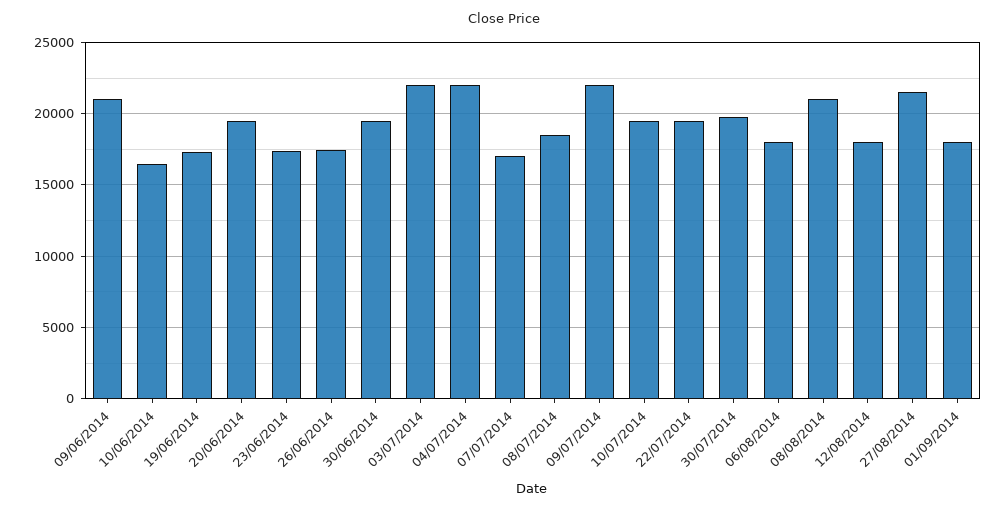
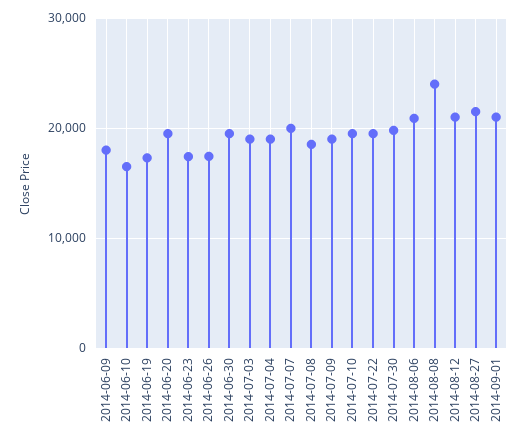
09/06/2014: 21000 -> 18000
03/07/2014: 22000 -> 19000
04/07/2014: 22000 -> 19000
07/07/2014: 17000 -> 20000
09/07/2014: 22000 -> 19000
06/08/2014: 18000 -> 21000
08/08/2014: 21000 -> 24000
12/08/2014: 18000 -> 21000
01/09/2014: 18000 -> 21000

